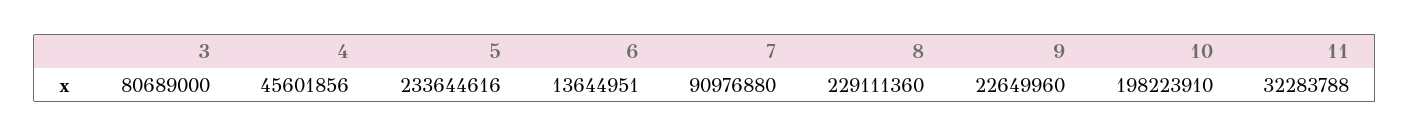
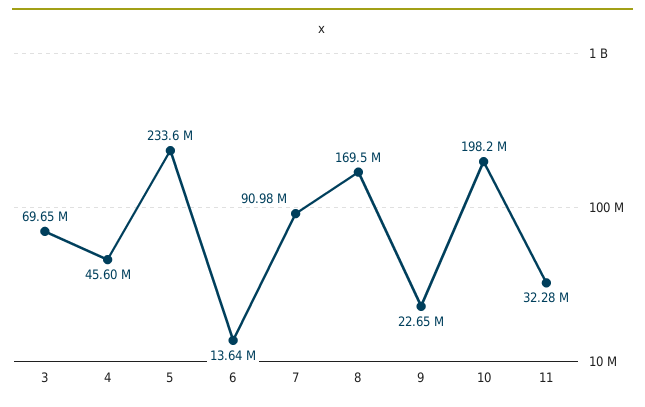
3: 80689000 -> 69650000
8: 229111360 -> 169500000

